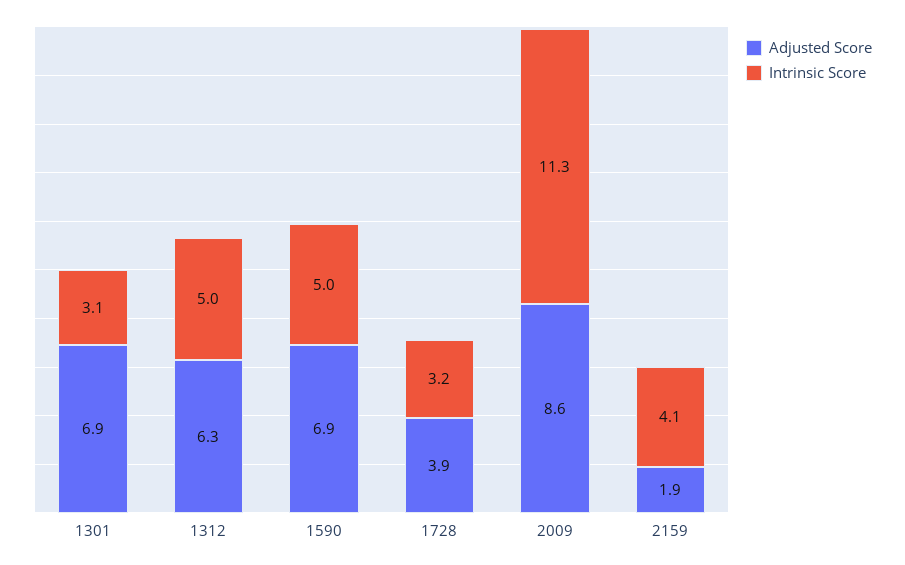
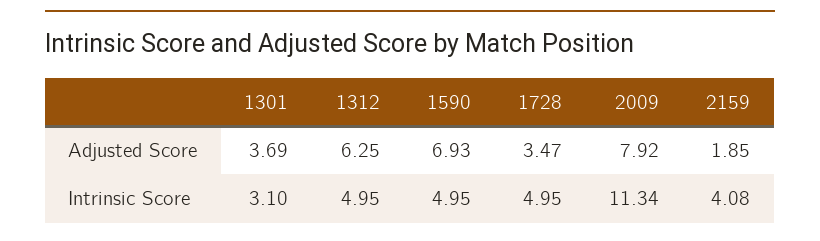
Adjusted Score, 1301: 6.9 -> 3.69
Adjusted Score, 1728: 3.9 -> 3.47
Intrinsic Score, 1728: 3.2 -> 4.95
Adjusted Score, 2009: 8.6 -> 7.92

